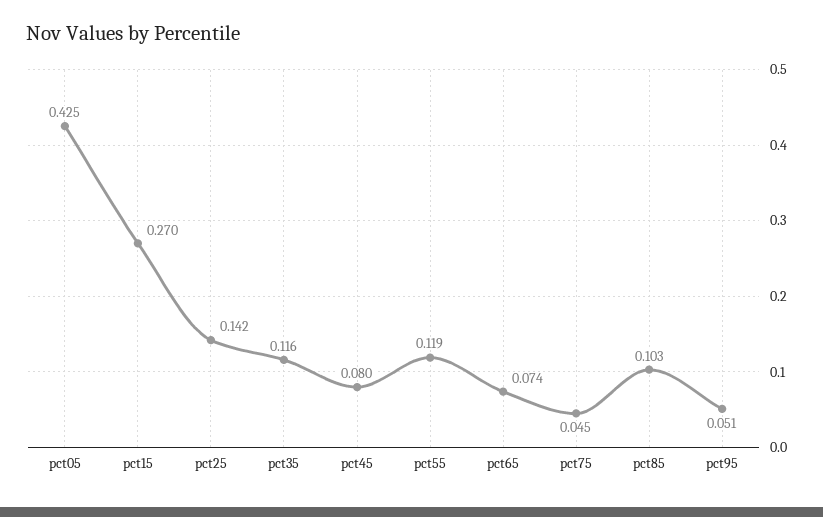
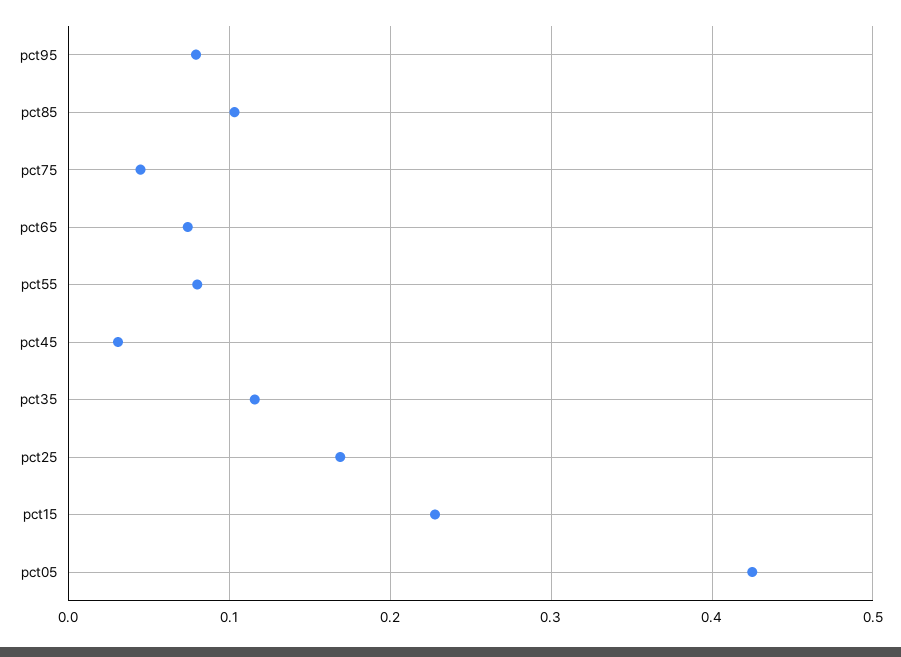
pct15: 0.27 -> 0.23
pct25: 0.142 -> 0.17
pct45: 0.08 -> 0.03
pct55: 0.119 -> 0.08
pct95: 0.051 -> 0.08

